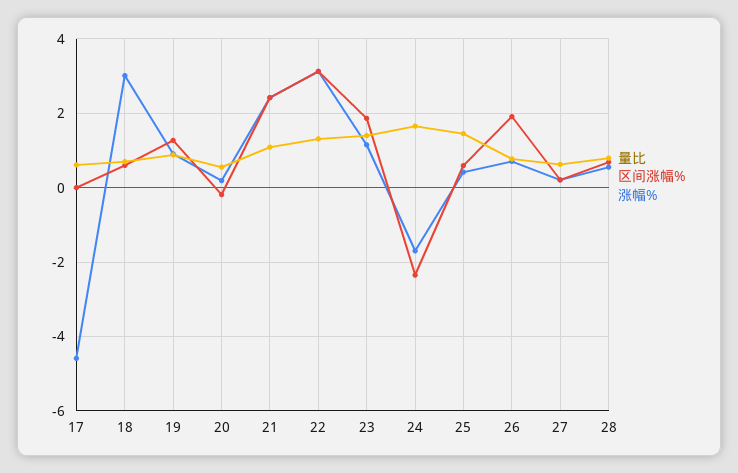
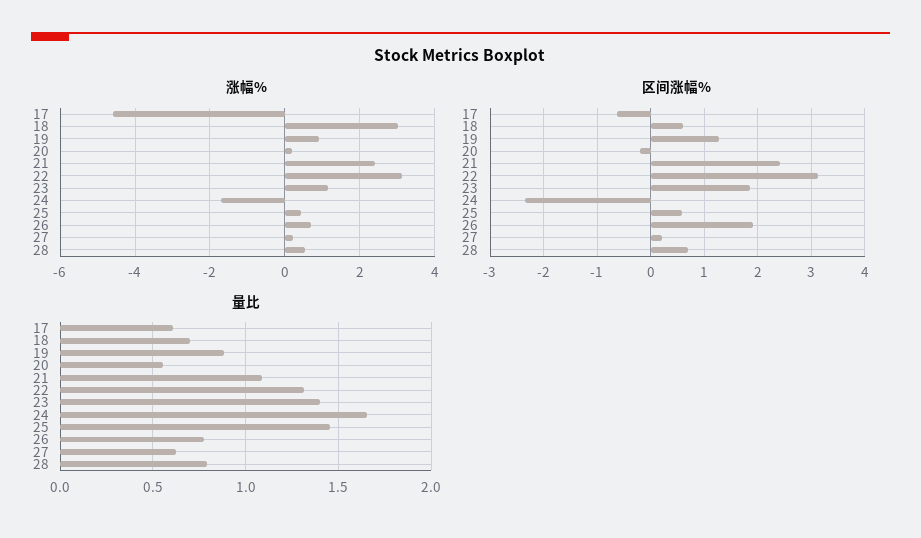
区间涨幅%, 17: 0 -> -0.6

